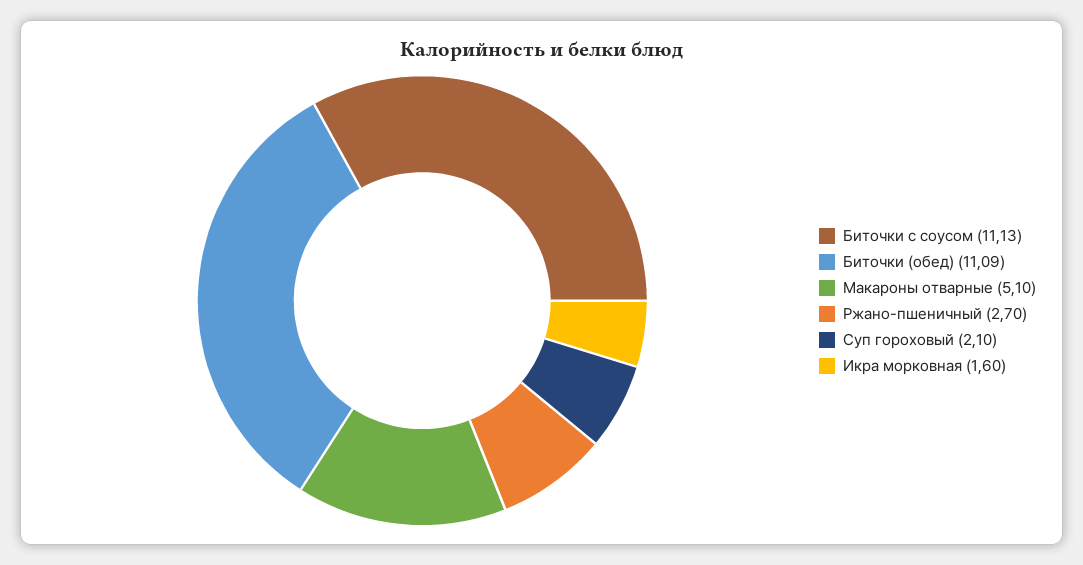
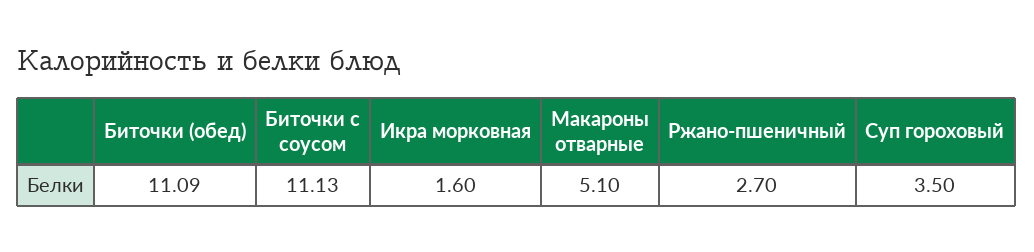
Суп гороховый: 2.1 -> 3.5

